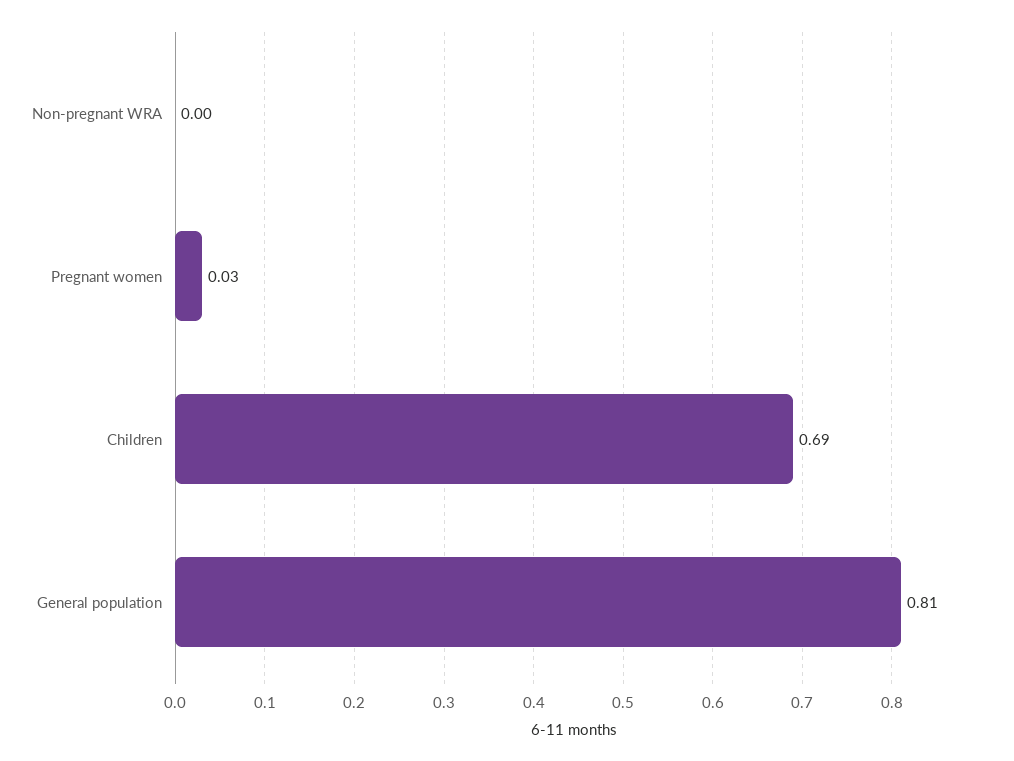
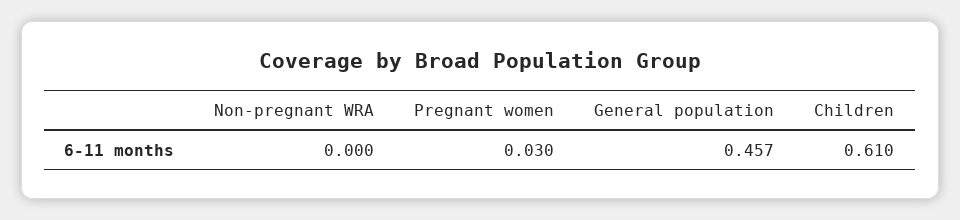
Children: 0.69 -> 0.61
General population: 0.81 -> 0.457

